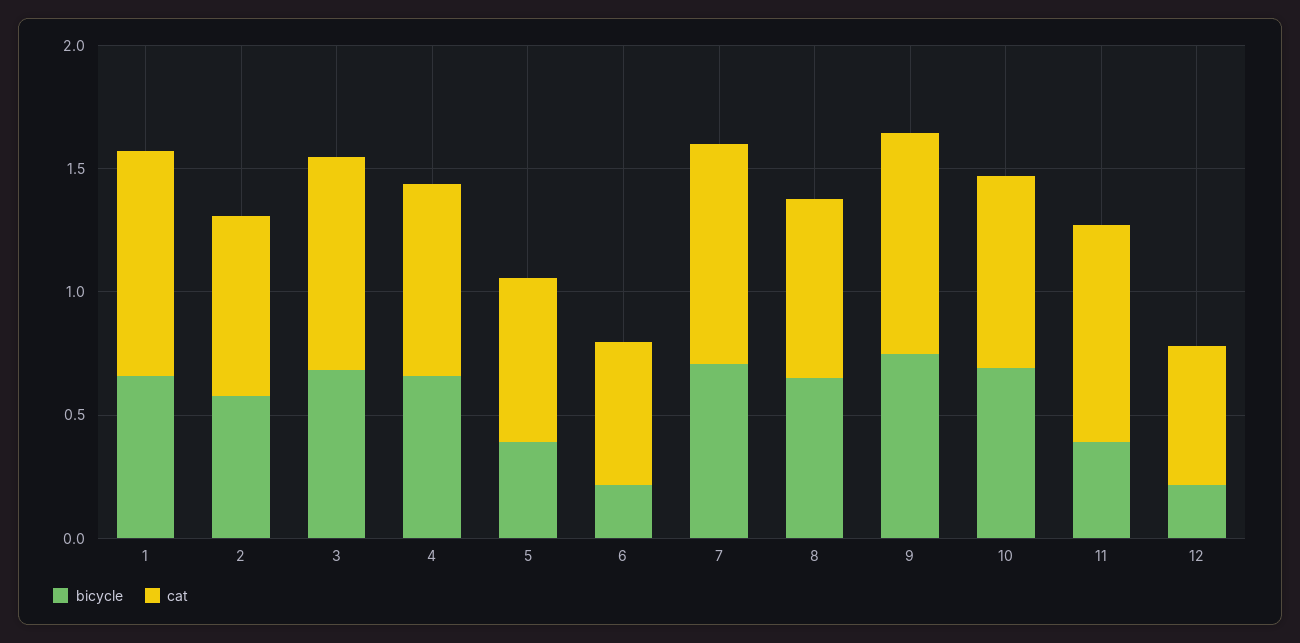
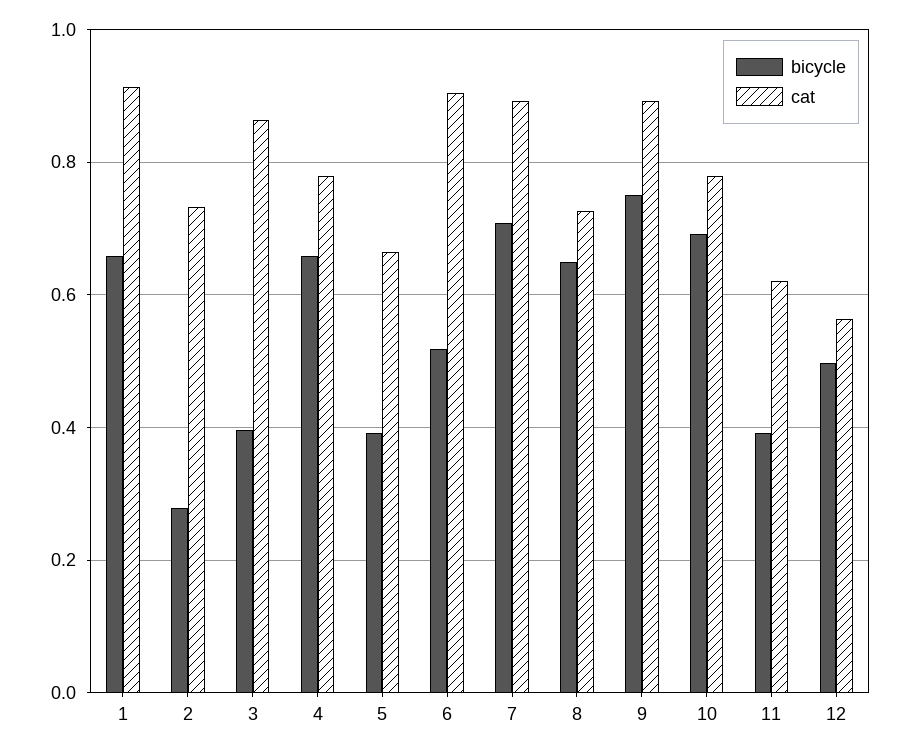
bicycle, 2: 0.6 -> 0.28
bicycle, 3: 0.7 -> 0.4
bicycle, 6: 0.2 -> 0.52
cat, 6: 0.6 -> 0.9
cat, 11: 0.9 -> 0.62
bicycle, 12: 0.2 -> 0.5

